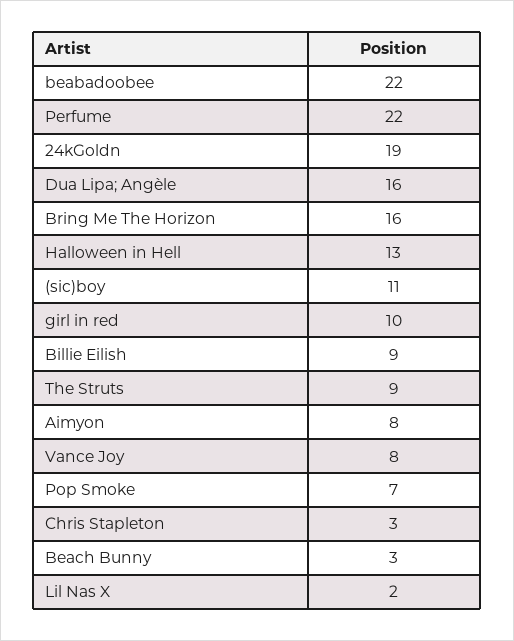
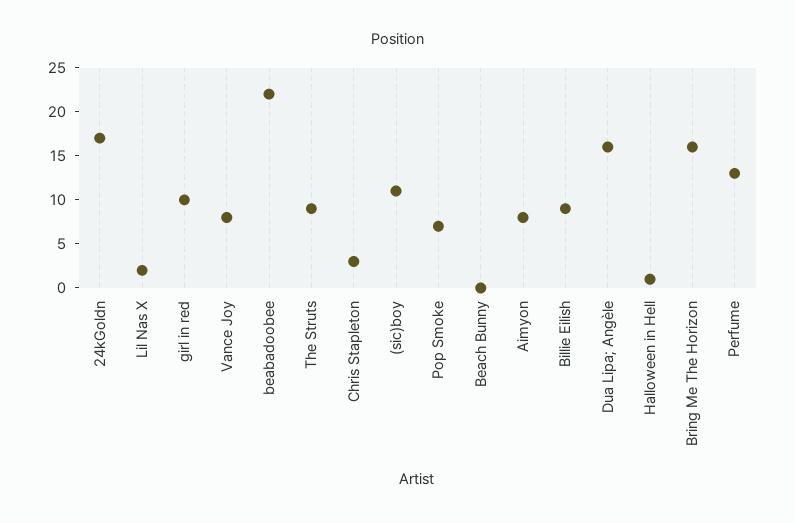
Perfume: 22 -> 13
24kGoldn: 19 -> 17
Halloween in Hell: 13 -> 1
Beach Bunny: 3 -> 0

